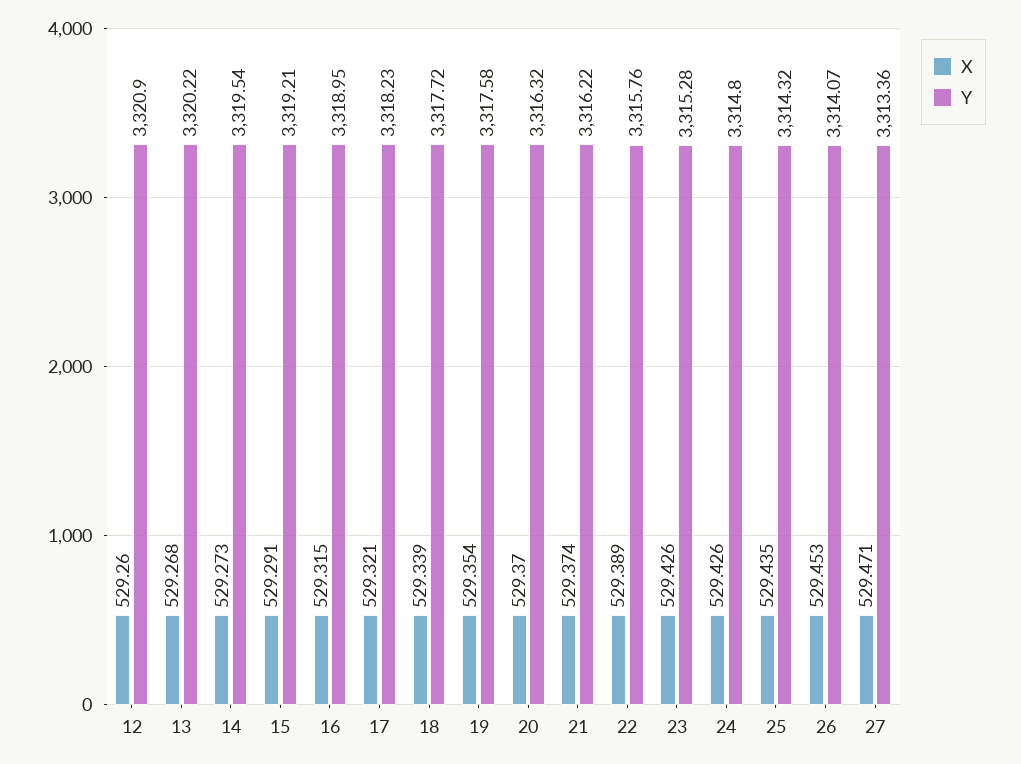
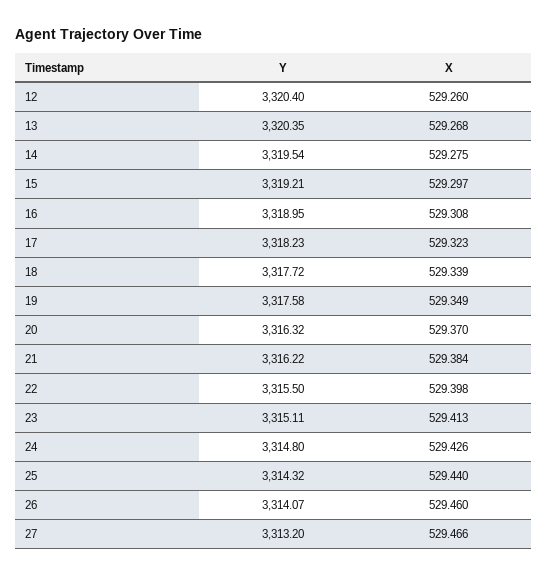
Y, 12: 3320.9 -> 3320.4
Y, 13: 3320.22 -> 3320.35
X, 14: 529.273 -> 529.275
X, 15: 529.291 -> 529.297
X, 16: 529.315 -> 529.308
X, 17: 529.321 -> 529.323
X, 19: 529.354 -> 529.349
X, 21: 529.374 -> 529.384
X, 22: 529.389 -> 529.398
Y, 22: 3315.76 -> 3315.5
X, 23: 529.426 -> 529.413
Y, 23: 3315.28 -> 3315.11
X, 25: 529.435 -> 529.44
X, 26: 529.453 -> 529.46
X, 27: 529.471 -> 529.466
Y, 27: 3313.36 -> 3313.2

